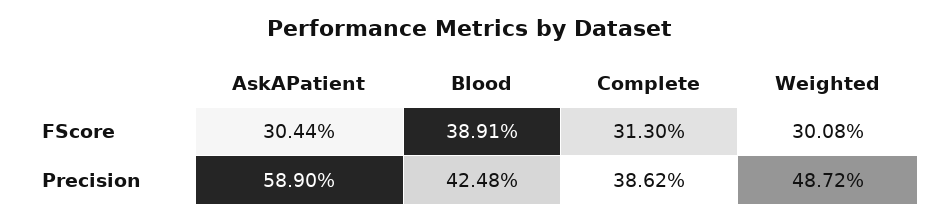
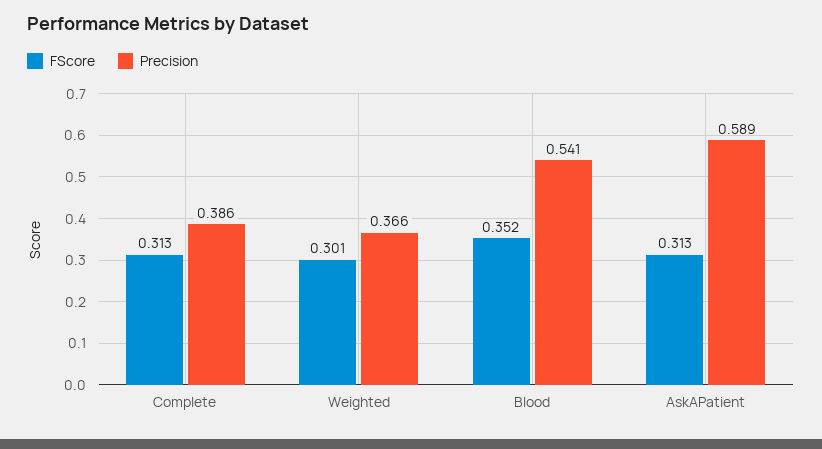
FScore, AskAPatient: 0.3044 -> 0.313
FScore, Blood: 0.3891 -> 0.352
Precision, Blood: 0.4248 -> 0.541
Precision, Weighted: 0.4872 -> 0.366

